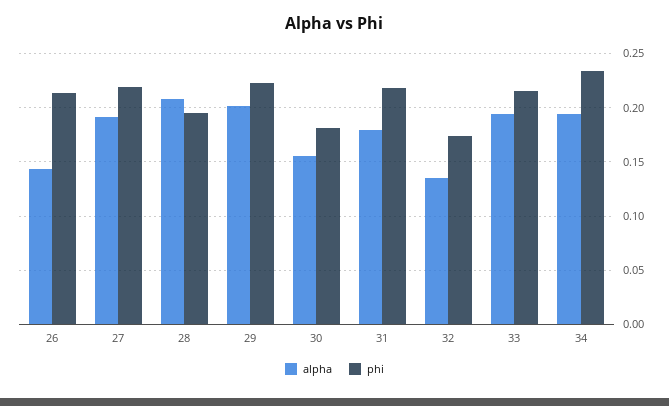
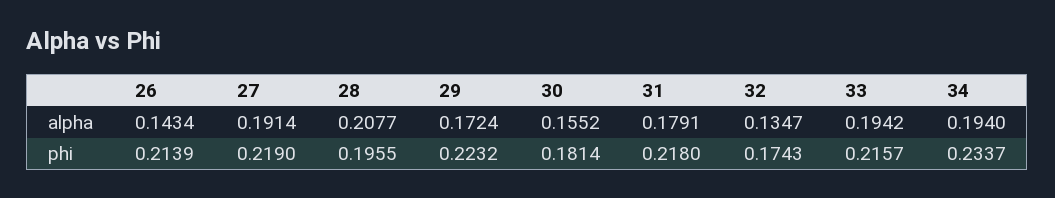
alpha, 29: 0.2 -> 0.1724

